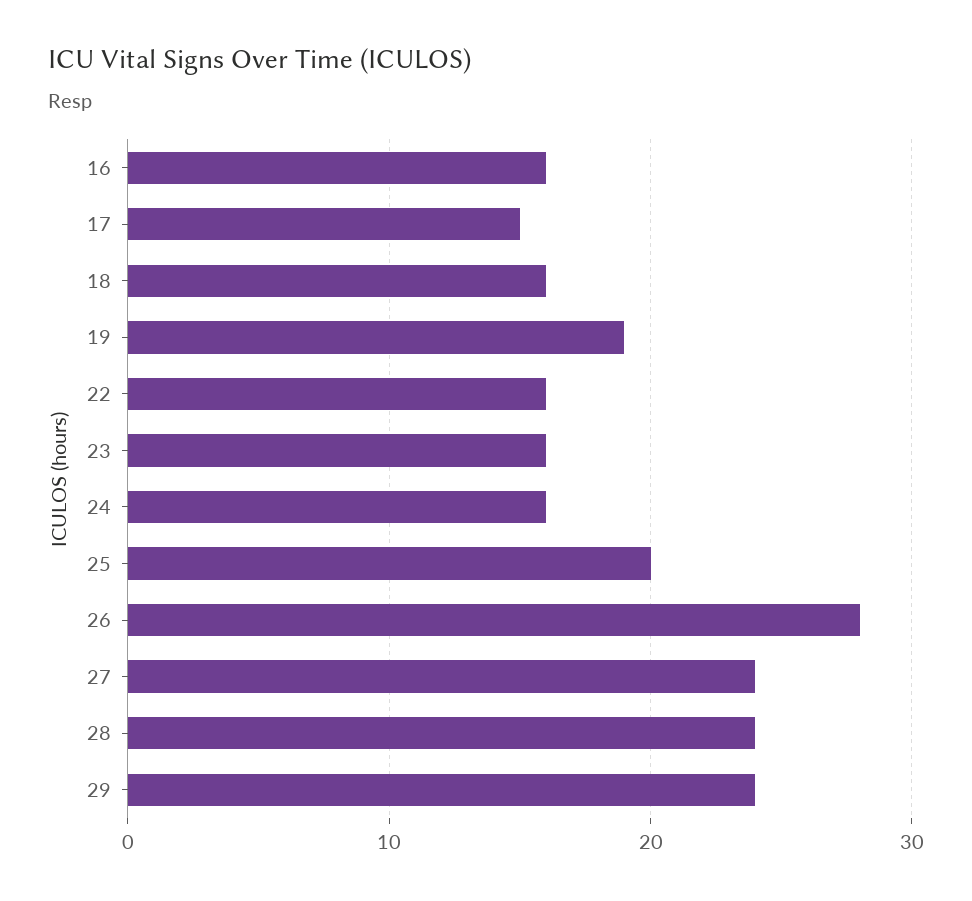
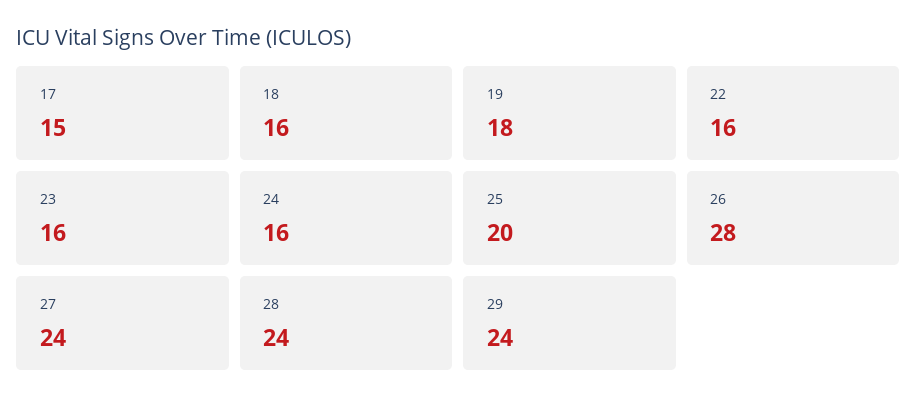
16: 16 -> none
19: 19 -> 18

